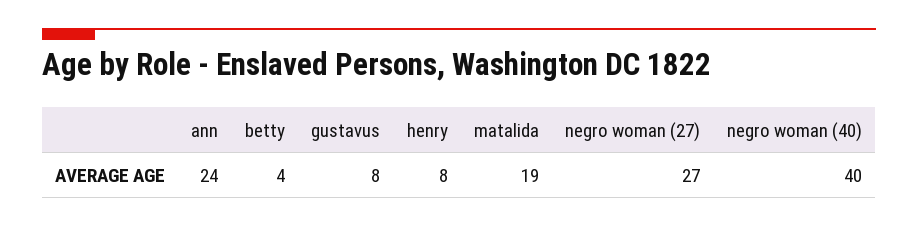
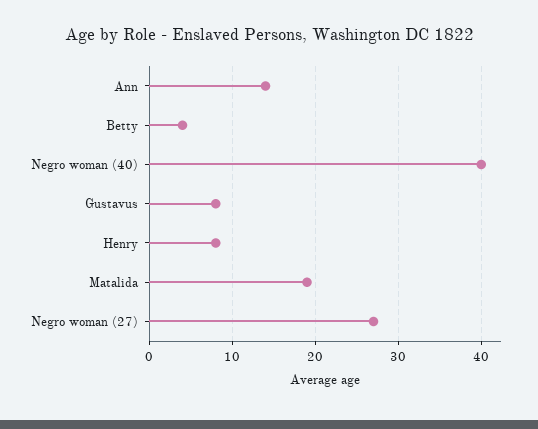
ann: 24 -> 14

